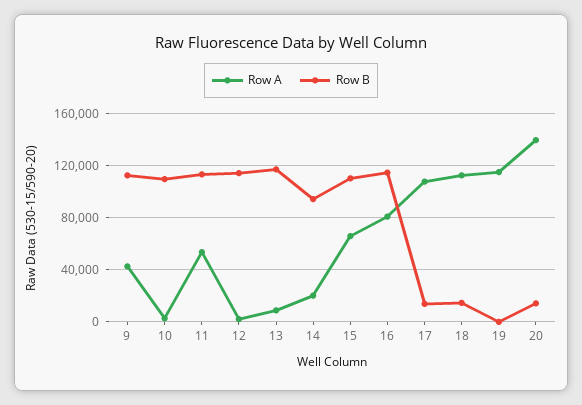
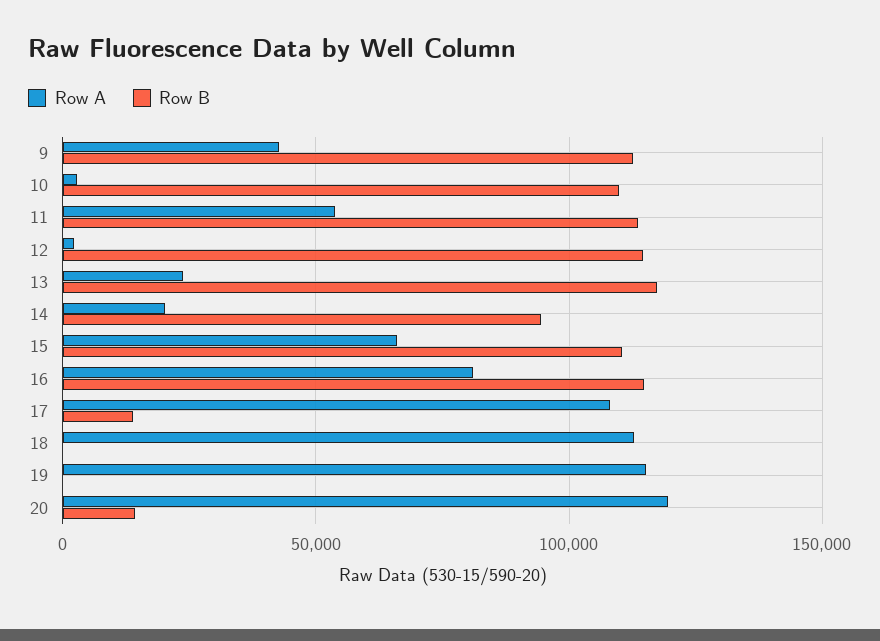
Row A, 13: 10000 -> 25000
Row B, 18: 15000 -> 0
Row A, 20: 140000 -> 120000

